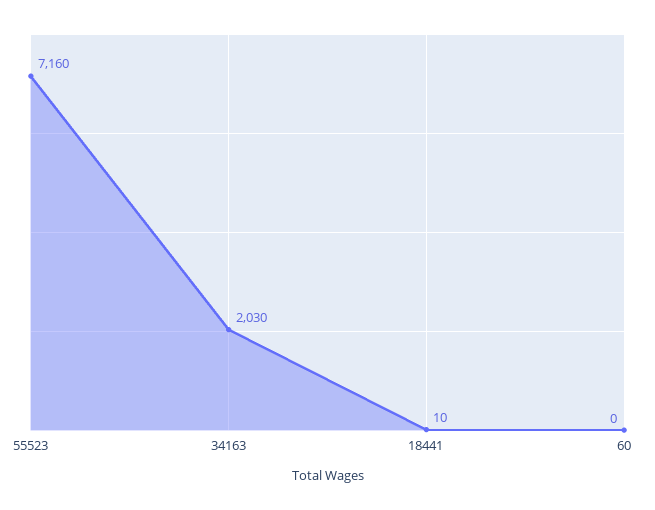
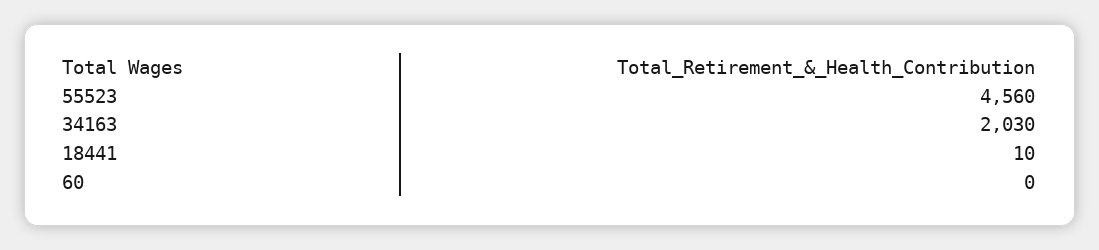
55523: 7160 -> 4560

